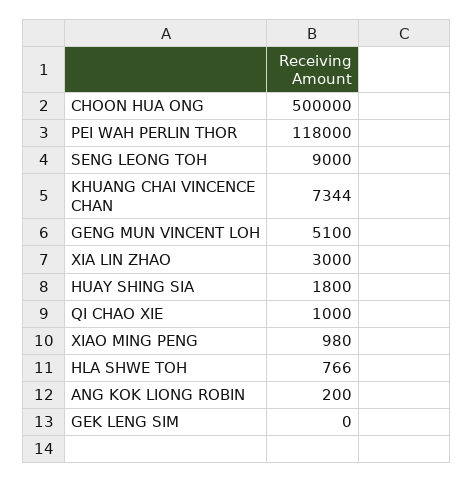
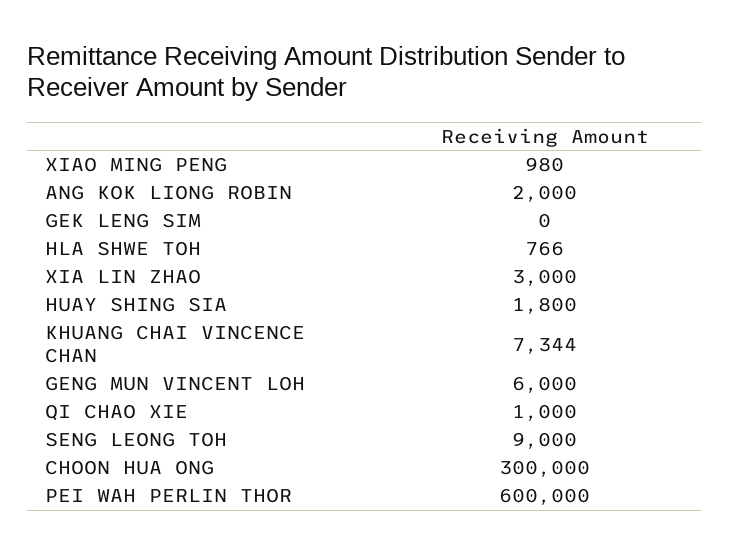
CHOON HUA ONG: 500000 -> 300000
PEI WAH PERLIN THOR: 118000 -> 600000
GENG MUN VINCENT LOH: 5100 -> 6000
ANG KOK LIONG ROBIN: 200 -> 2000

